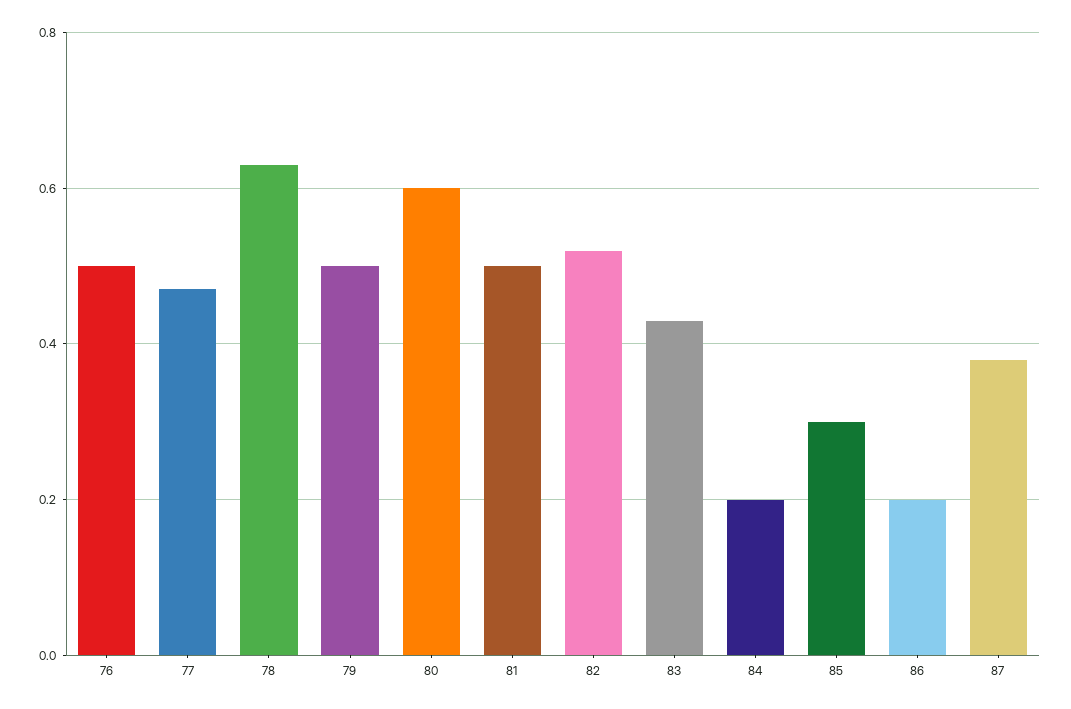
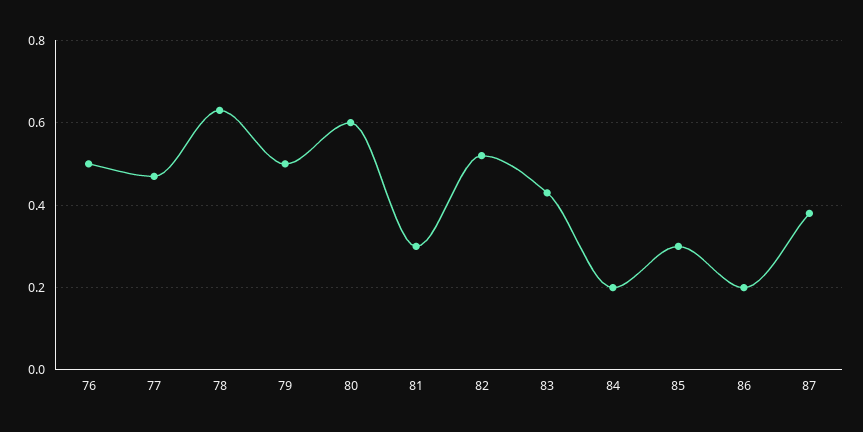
81: 0.5 -> 0.3

